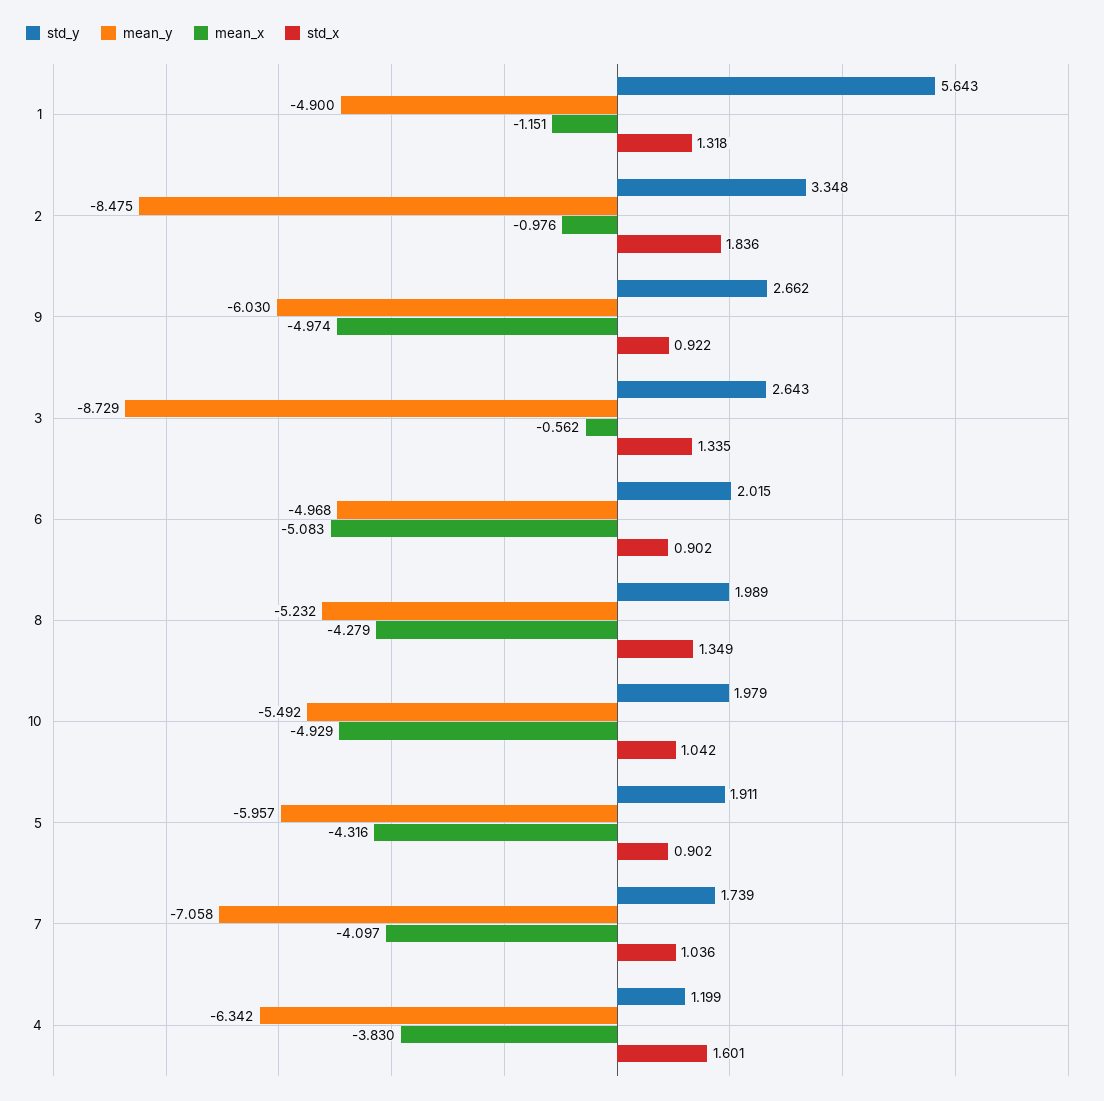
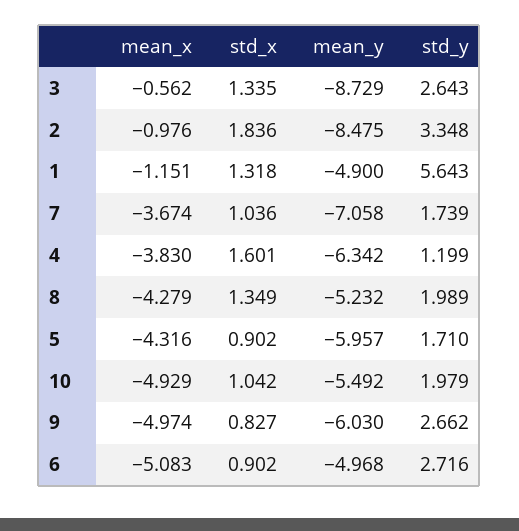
std_x, 9: 0.922 -> 0.827
std_y, 6: 2.015 -> 2.716
std_y, 5: 1.911 -> 1.71
mean_x, 7: -4.097 -> -3.674

